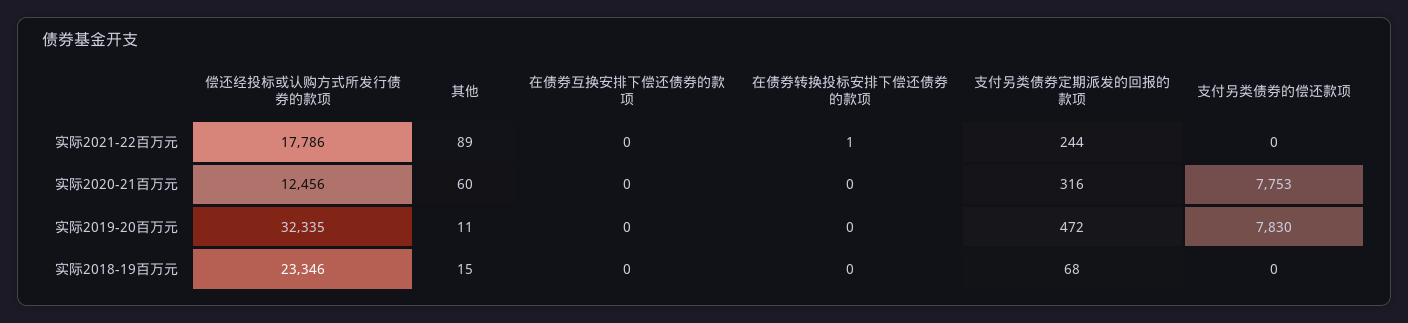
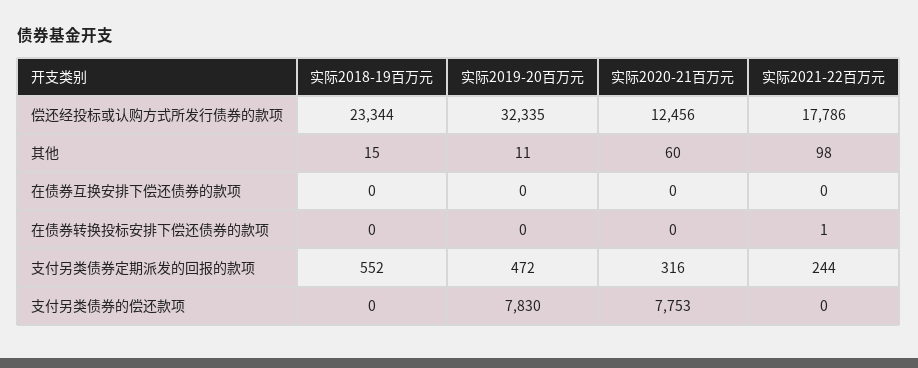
其他, 实际2021-22百万元: 89 -> 98
偿还经投标或认购方式所发行债券的款项, 实际2018-19百万元: 23346 -> 23344
支付另类债券定期派发的回报的款项, 实际2018-19百万元: 68 -> 552

